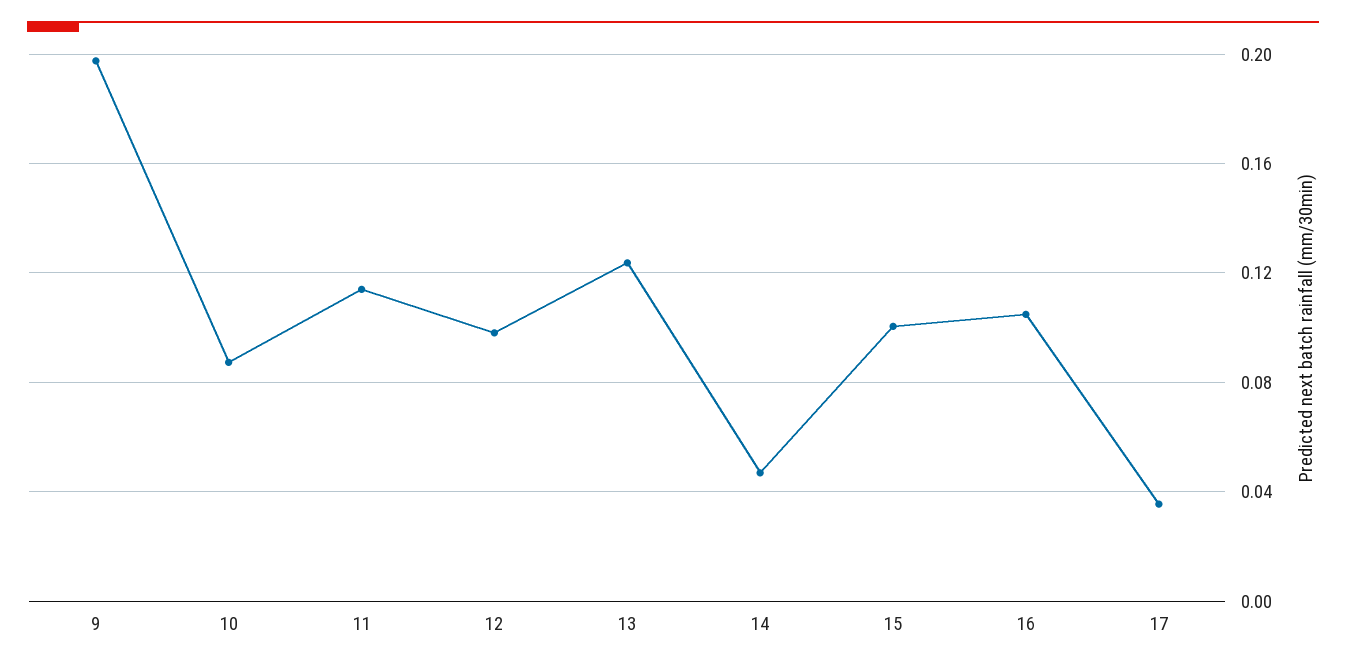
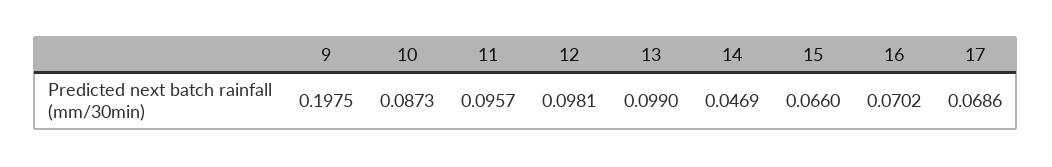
11: 0.115 -> 0.0957
13: 0.125 -> 0.099
15: 0.1 -> 0.066
16: 0.105 -> 0.0702
17: 0.035 -> 0.0686

